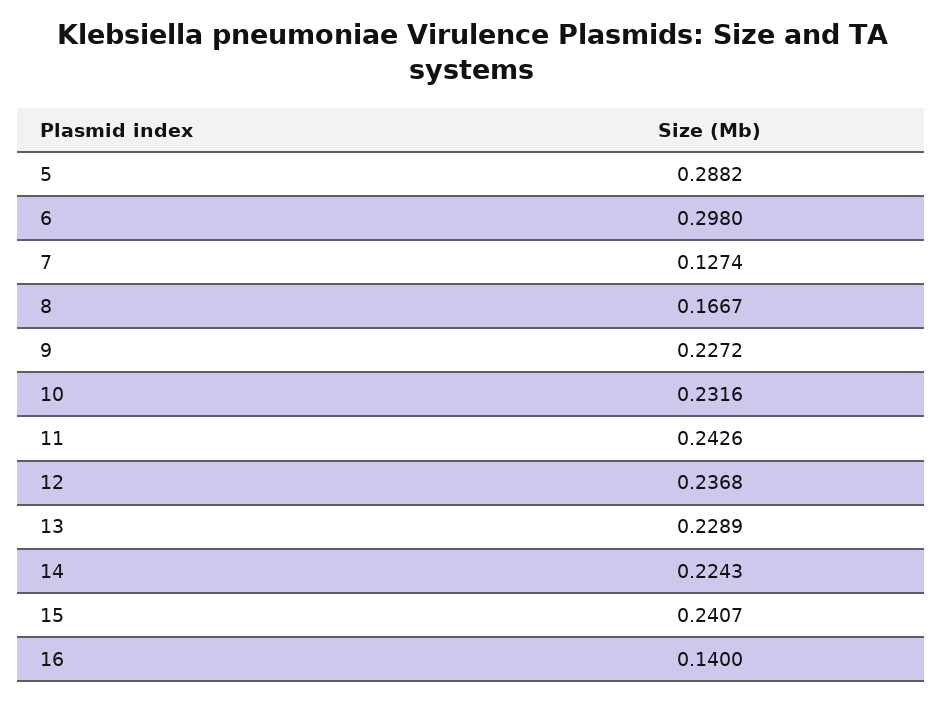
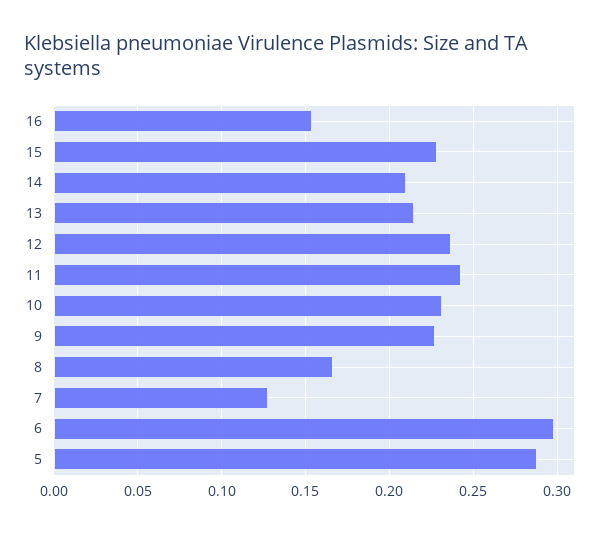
13: 0.2289 -> 0.215
14: 0.2243 -> 0.21
15: 0.2407 -> 0.23
16: 0.14 -> 0.155

